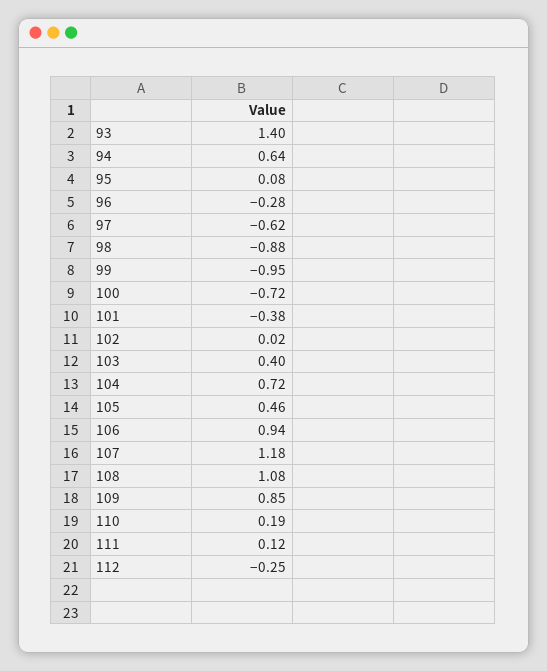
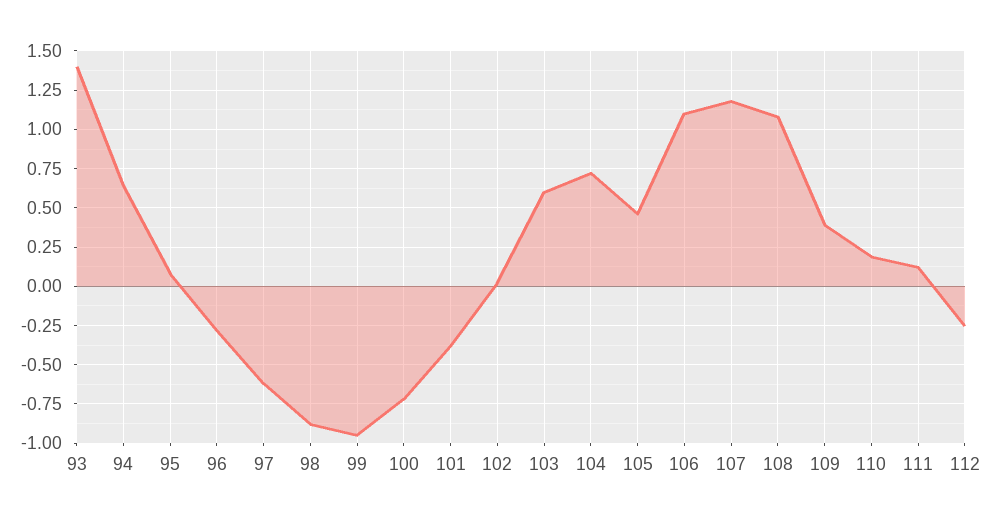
103: 0.4 -> 0.6
106: 0.94 -> 1.1
109: 0.85 -> 0.4

